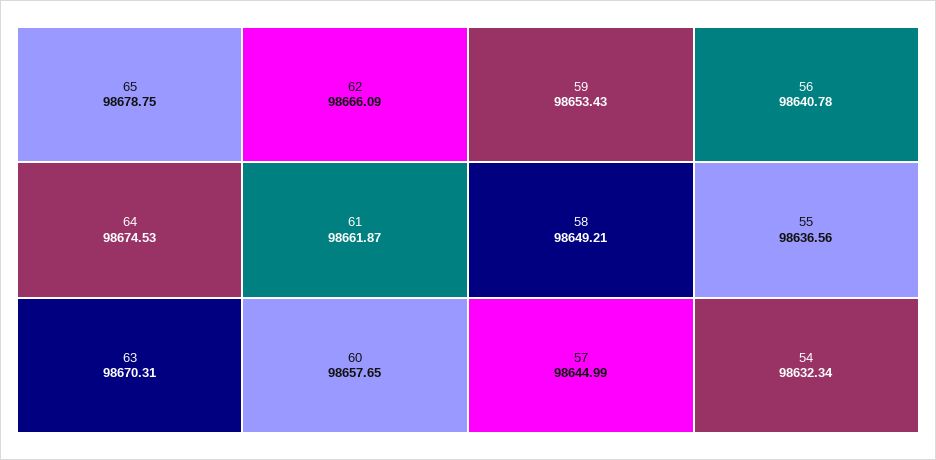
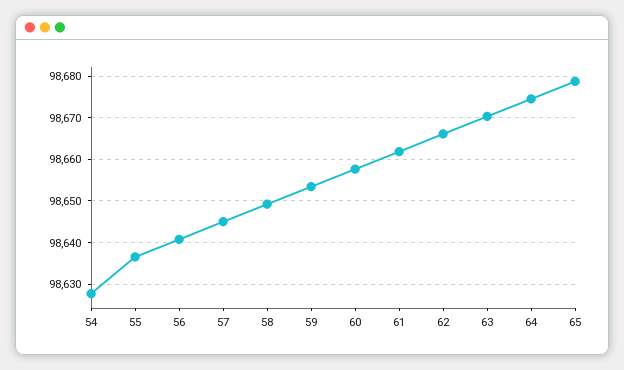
54: 98632.34 -> 98628

